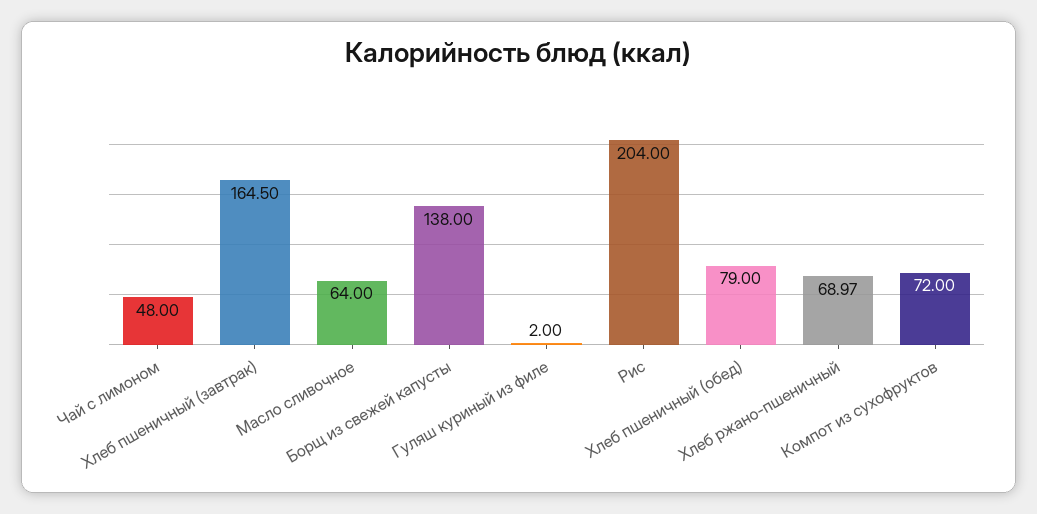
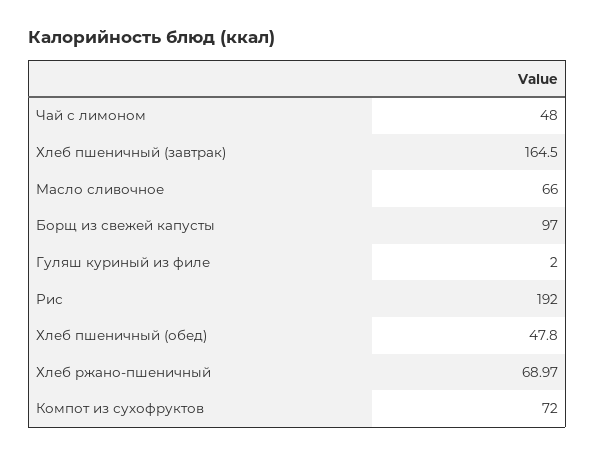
Масло сливочное: 64 -> 66
Борщ из свежей капусты: 138 -> 97
Рис: 204 -> 192
Хлеб пшеничный (обед): 79 -> 47.8

